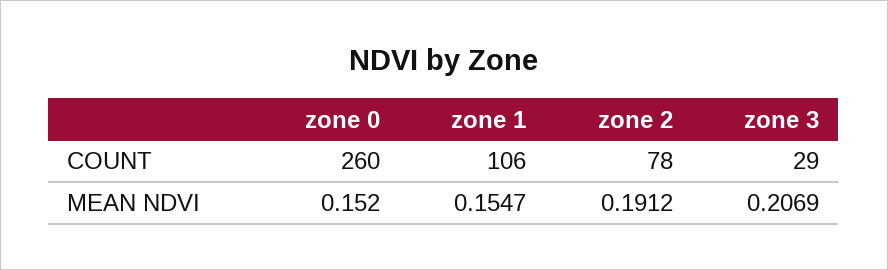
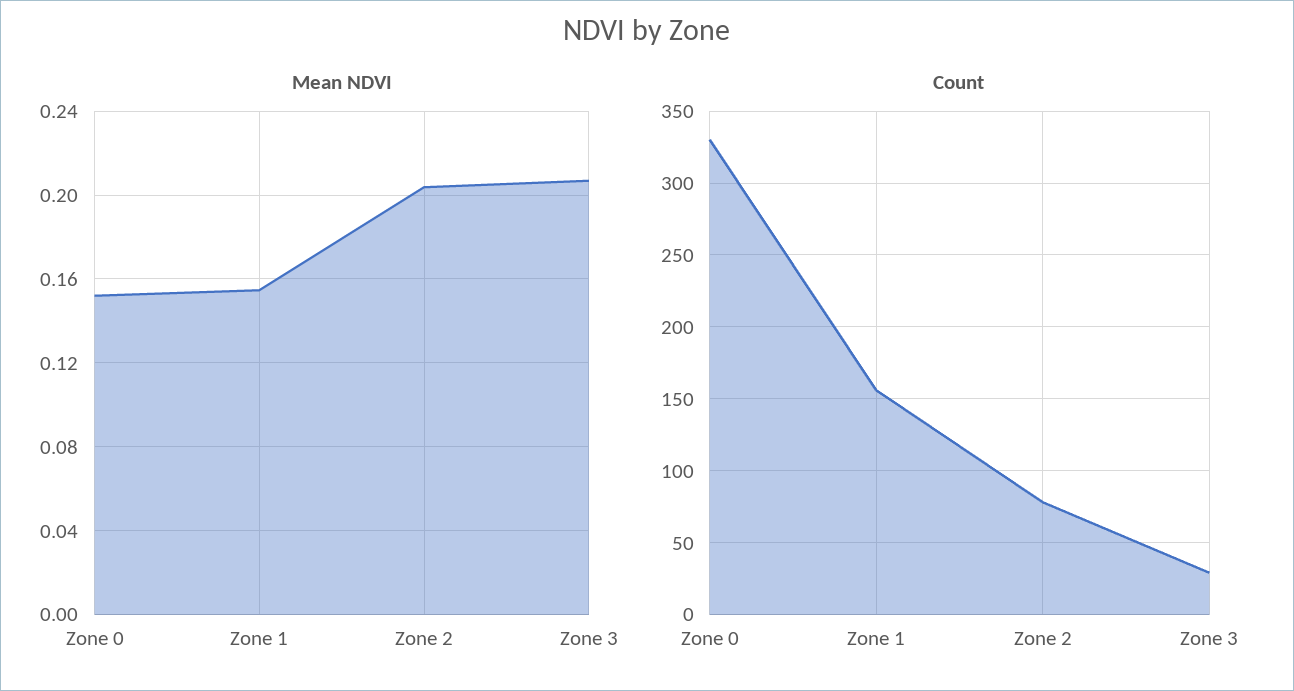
COUNT, zone 0: 260 -> 330
COUNT, zone 1: 106 -> 155
MEAN NDVI, zone 2: 0.1912 -> 0.205

